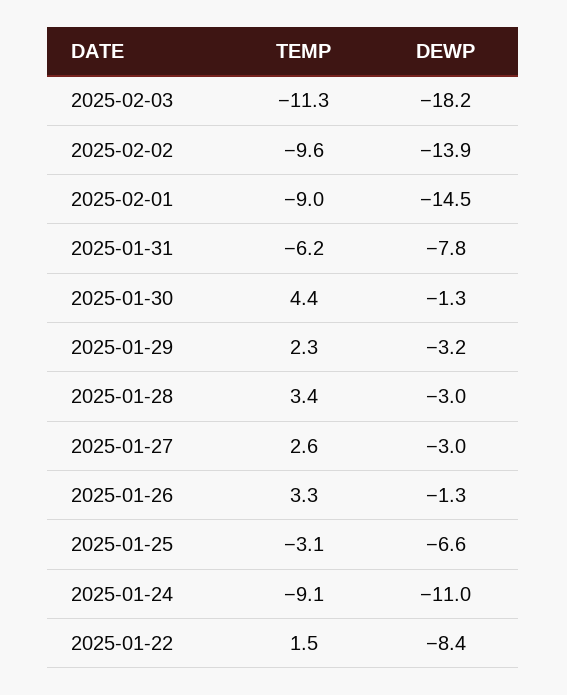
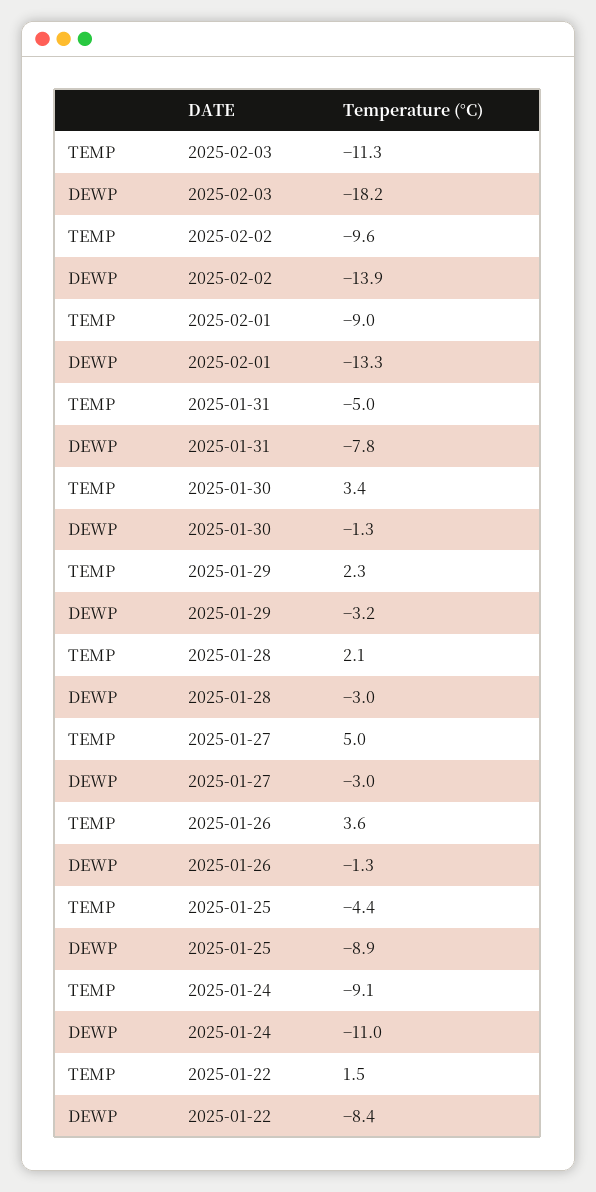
DEWP, 2025-02-01: -14.5 -> -13.3
TEMP, 2025-01-31: -6.2 -> -5
TEMP, 2025-01-30: 4.4 -> 3.4
TEMP, 2025-01-28: 3.4 -> 2.1
TEMP, 2025-01-27: 2.6 -> 5
TEMP, 2025-01-26: 3.3 -> 3.6
TEMP, 2025-01-25: -3.1 -> -4.4
DEWP, 2025-01-25: -6.6 -> -8.9

